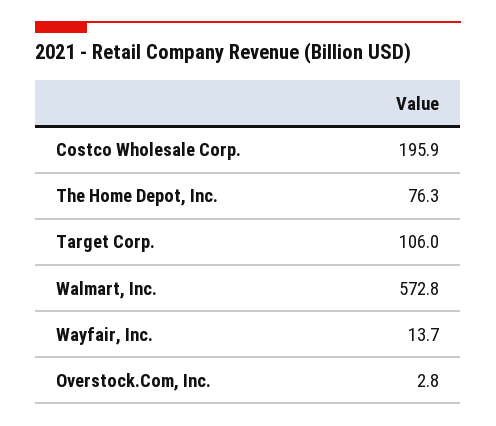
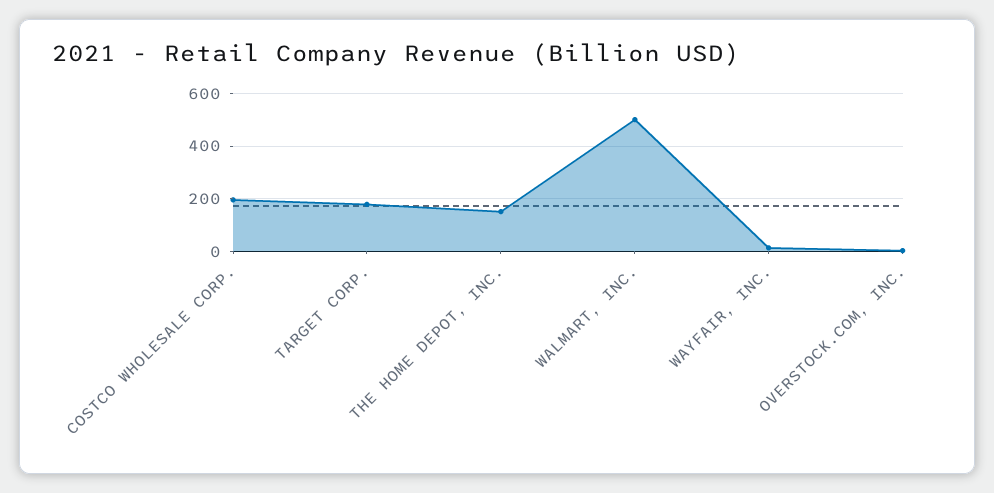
The Home Depot, Inc.: 76.3 -> 150
Target Corp.: 106 -> 175
Walmart, Inc.: 572.8 -> 500

